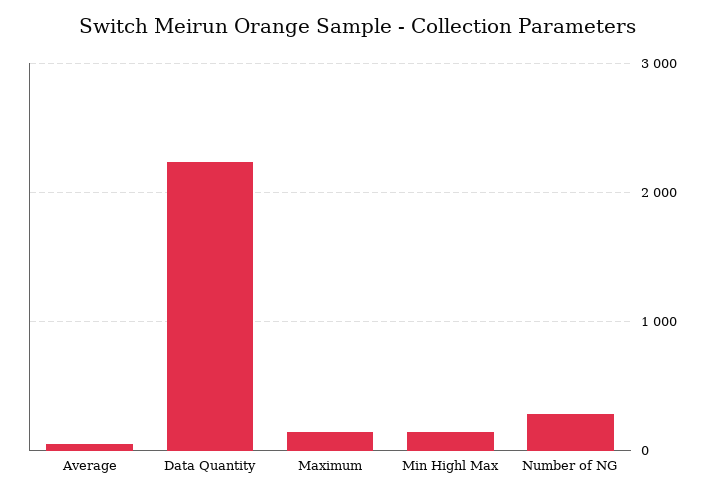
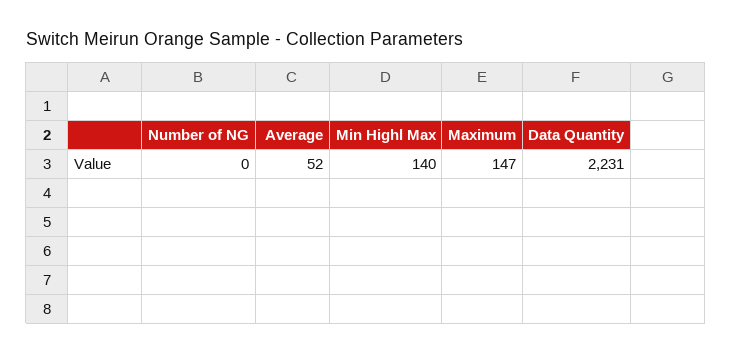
Number of NG: 300 -> 0

